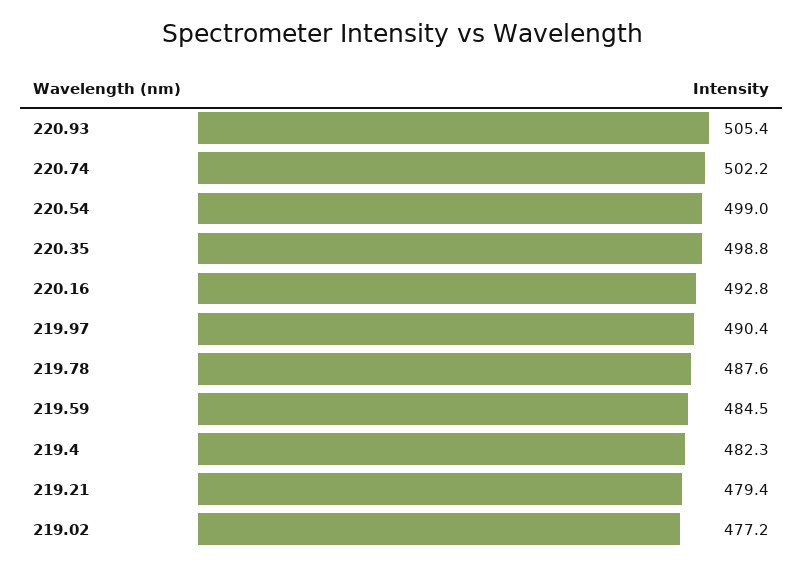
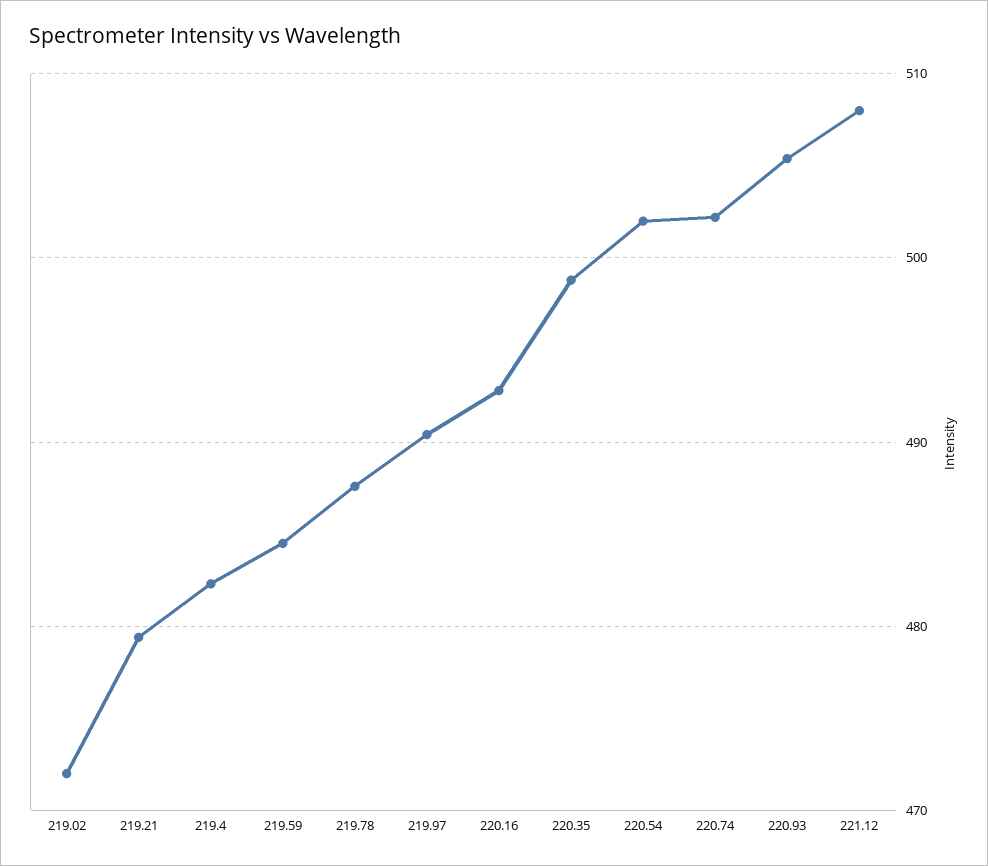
220.54: 499 -> 502
219.02: 477.2 -> 472
221.12: none -> 508

